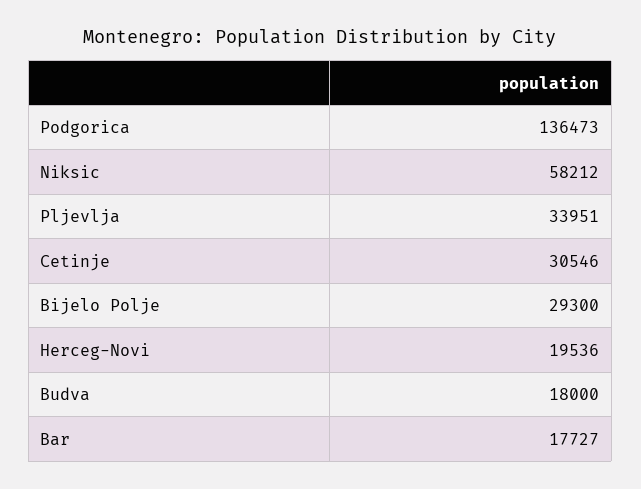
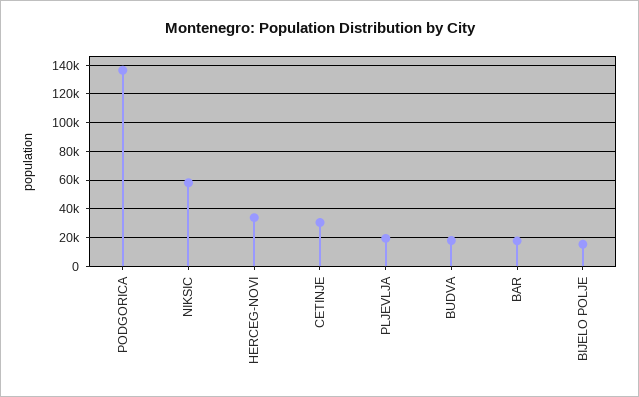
Pljevlja: 33951 -> 20000
Bijelo Polje: 29300 -> 15000
Herceg-Novi: 19536 -> 35000

